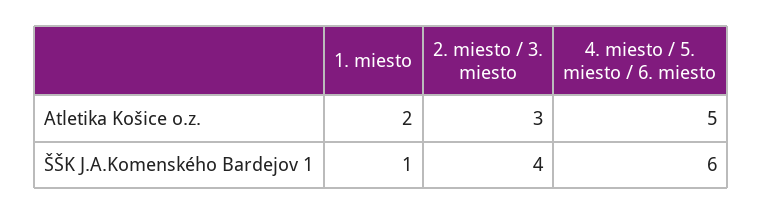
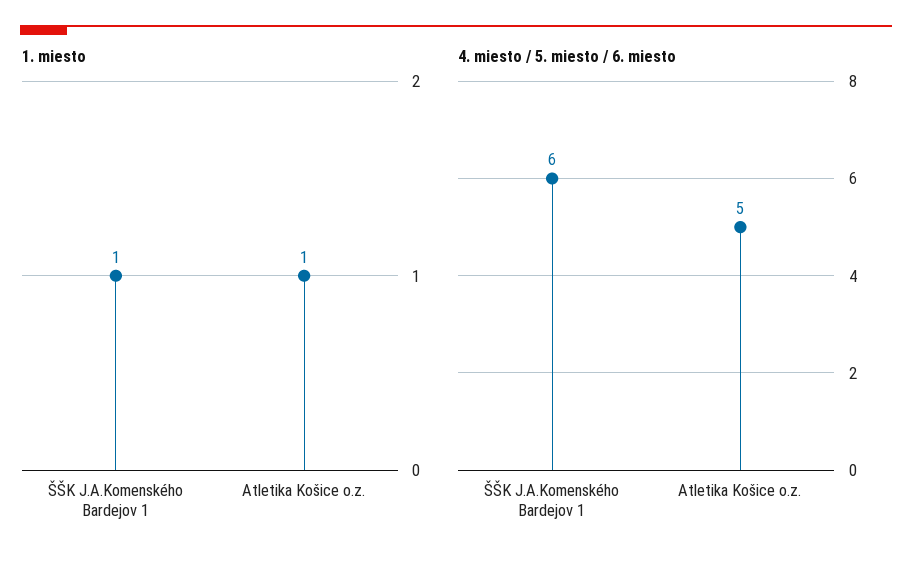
1. miesto, Atletika Košice o.z.: 2 -> 1
2. miesto / 3. miesto, Atletika Košice o.z.: 3 -> none
2. miesto / 3. miesto, ŠŠK J.A.Komenského Bardejov 1: 4 -> none

